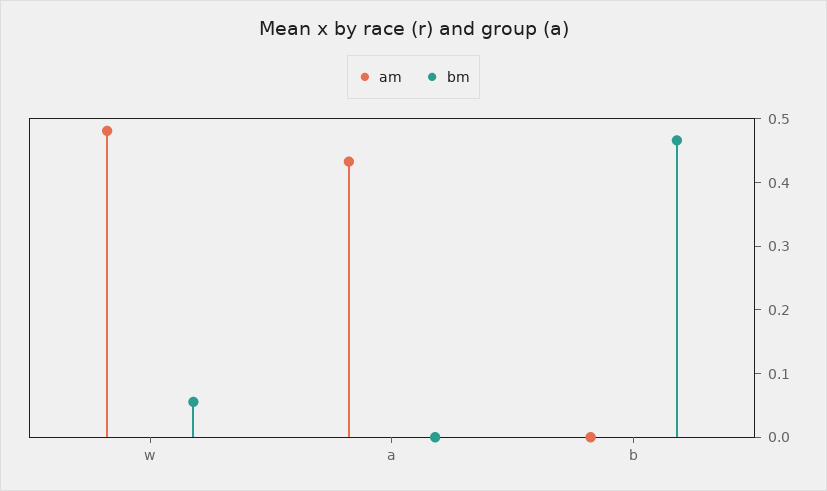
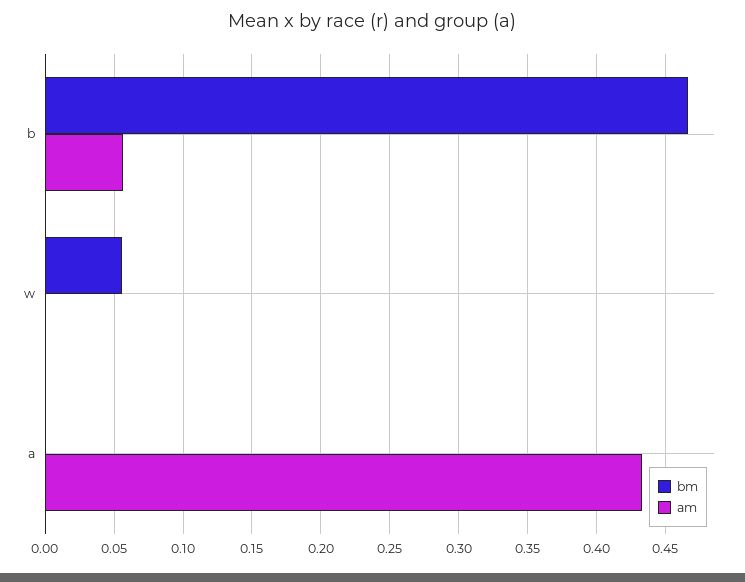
am, w: 0.48 -> 0
am, b: 0 -> 0.055

